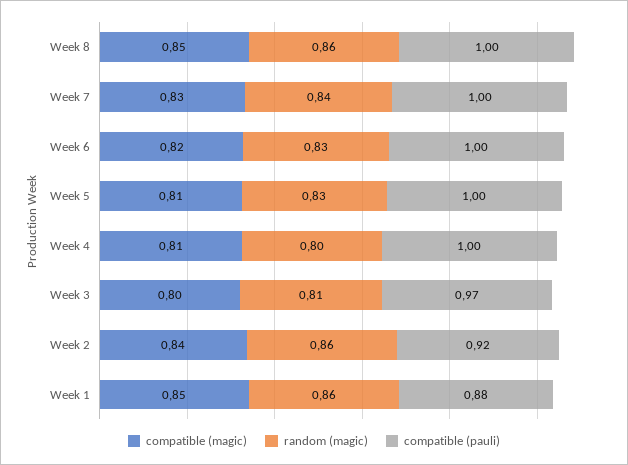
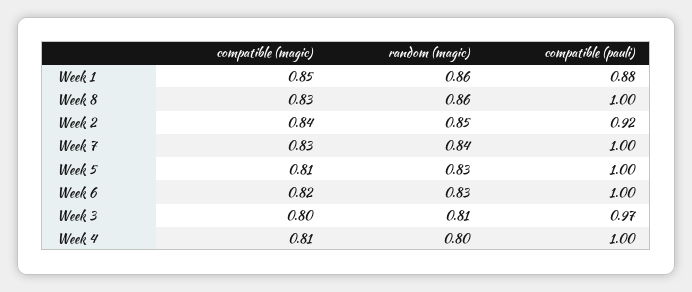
compatible (magic), Week 8: 0.85 -> 0.83
random (magic), Week 2: 0.86 -> 0.85

